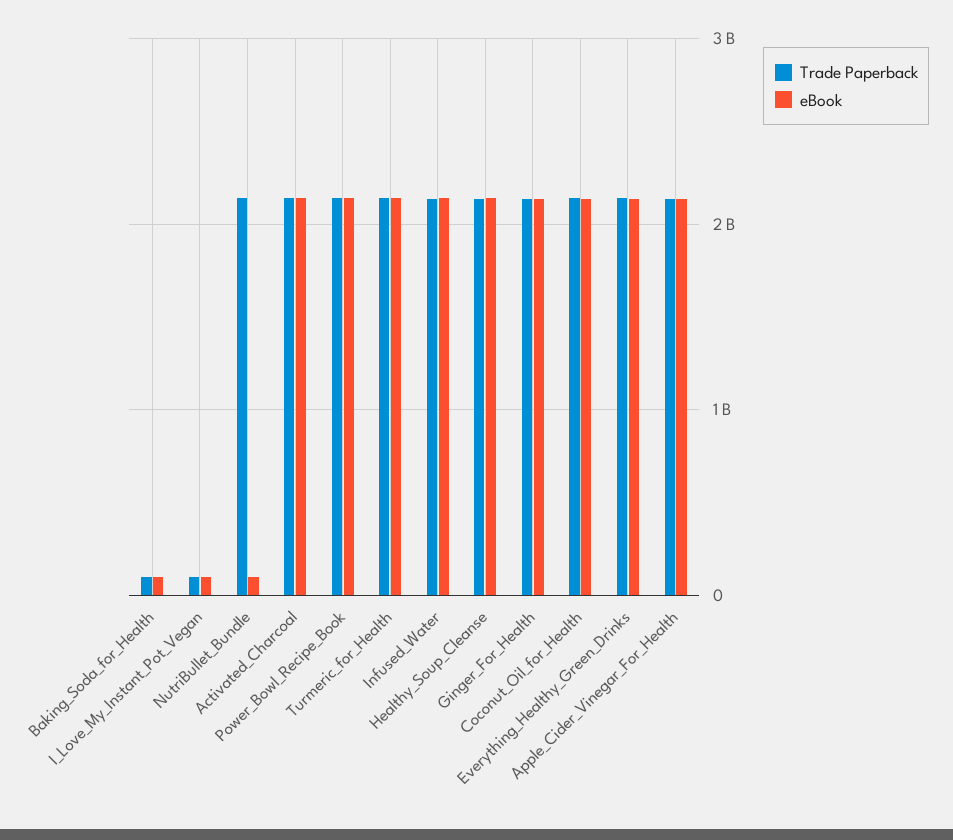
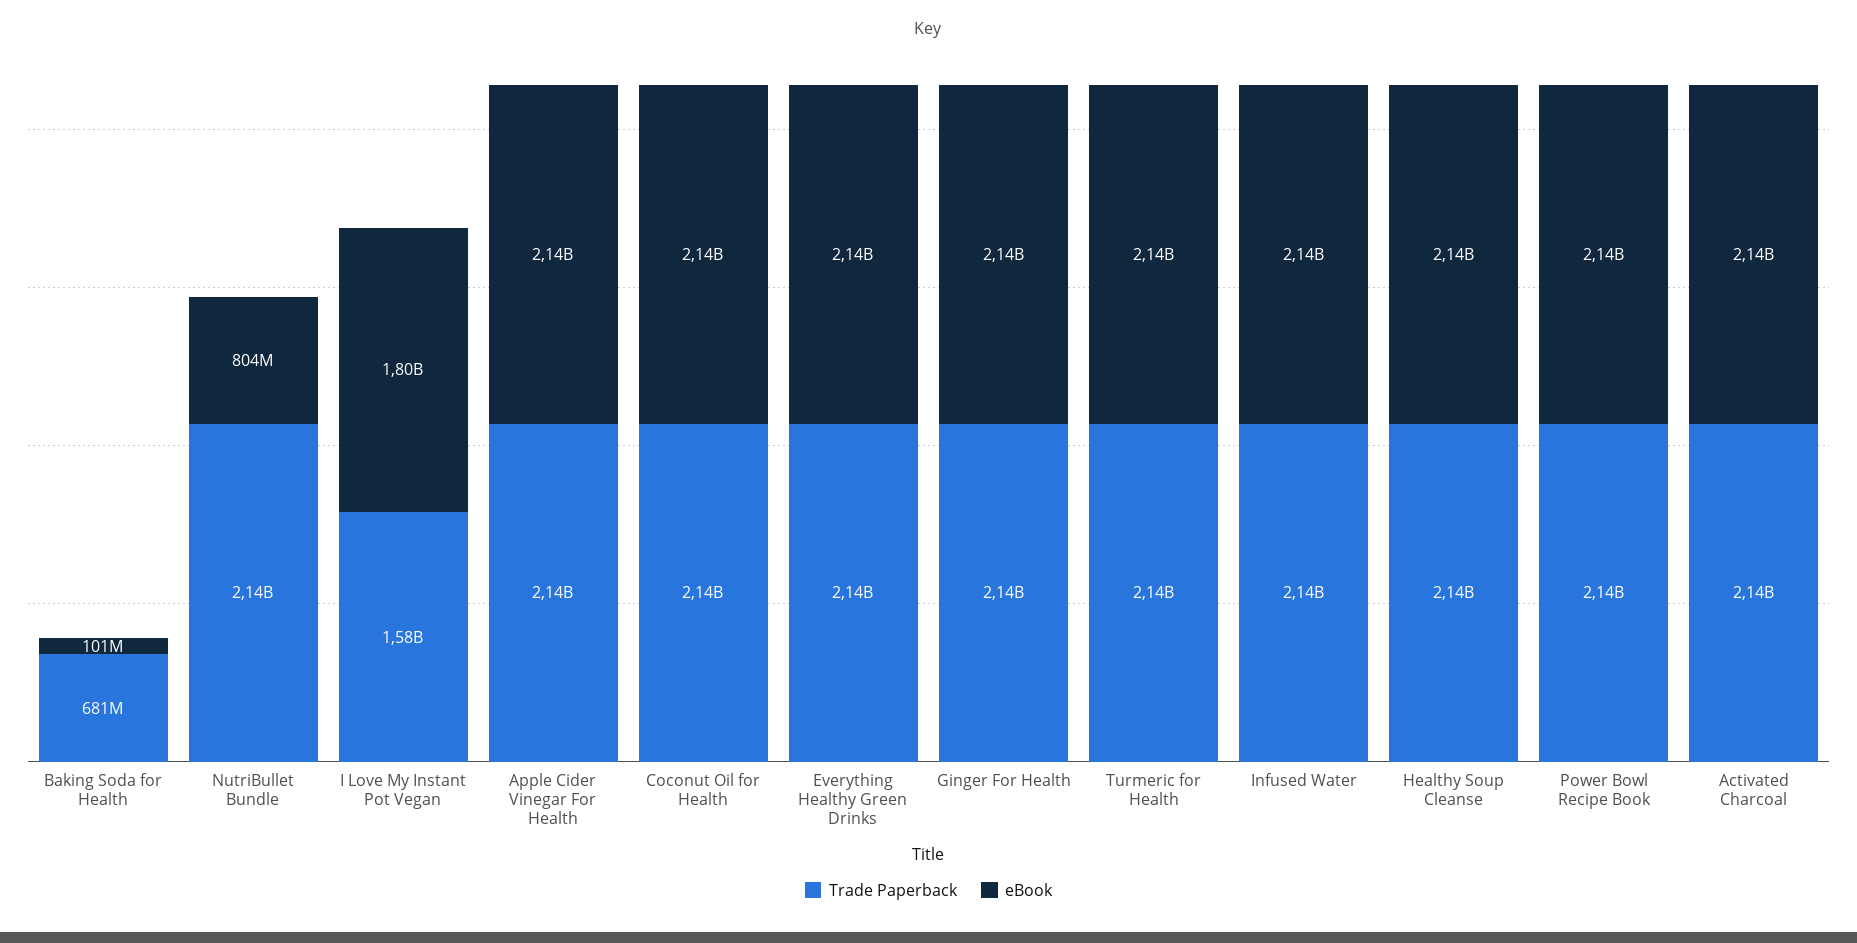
Trade Paperback, Baking_Soda_for_Health: 100000000 -> 681000000
Trade Paperback, I_Love_My_Instant_Pot_Vegan: 100000000 -> 1580000000
eBook, I_Love_My_Instant_Pot_Vegan: 100000000 -> 1800000000
eBook, NutriBullet_Bundle: 100000000 -> 804000000

